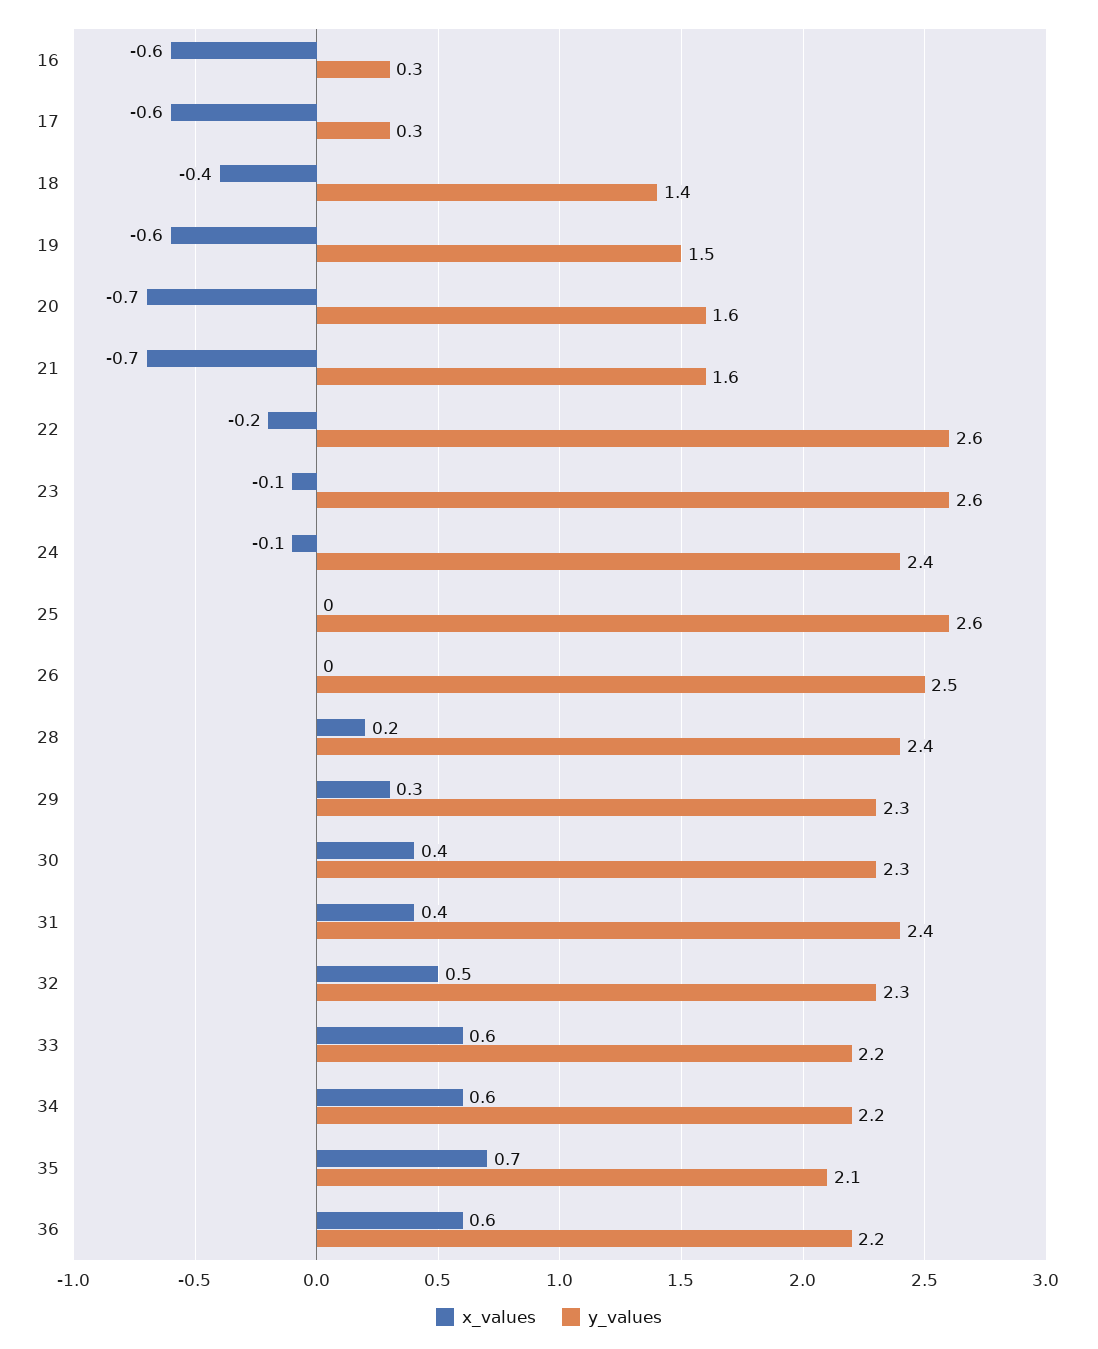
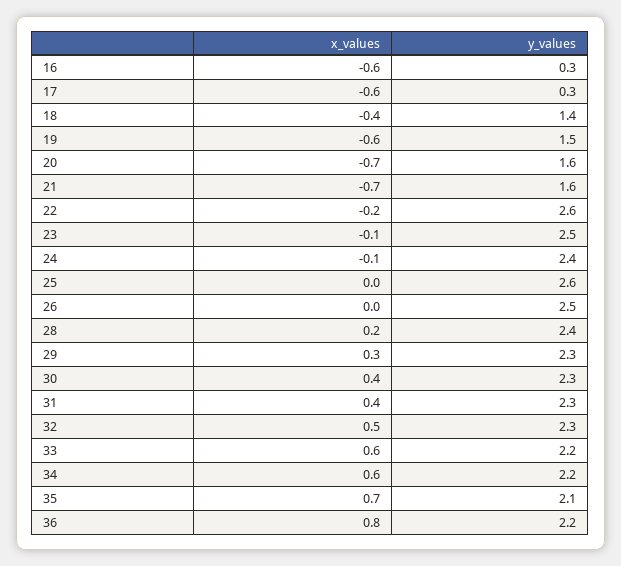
y_values, 23: 2.6 -> 2.5
y_values, 31: 2.4 -> 2.3
x_values, 36: 0.6 -> 0.8

